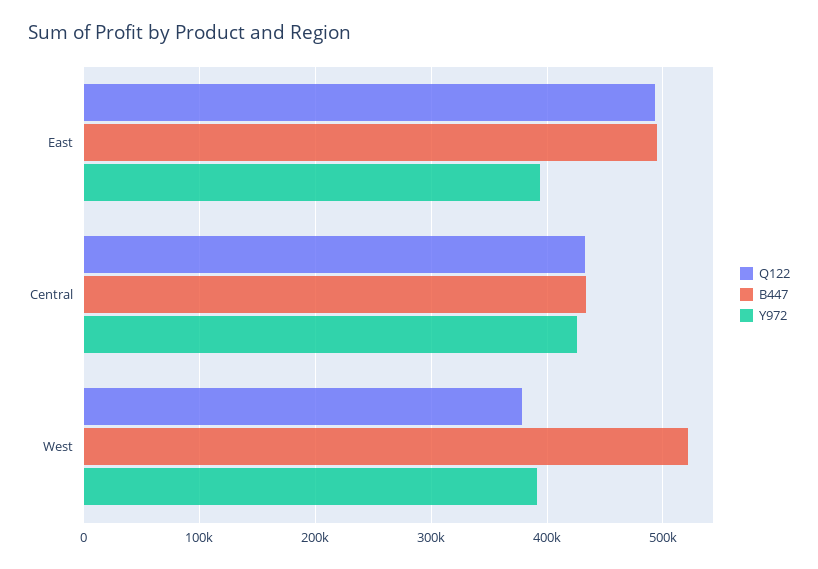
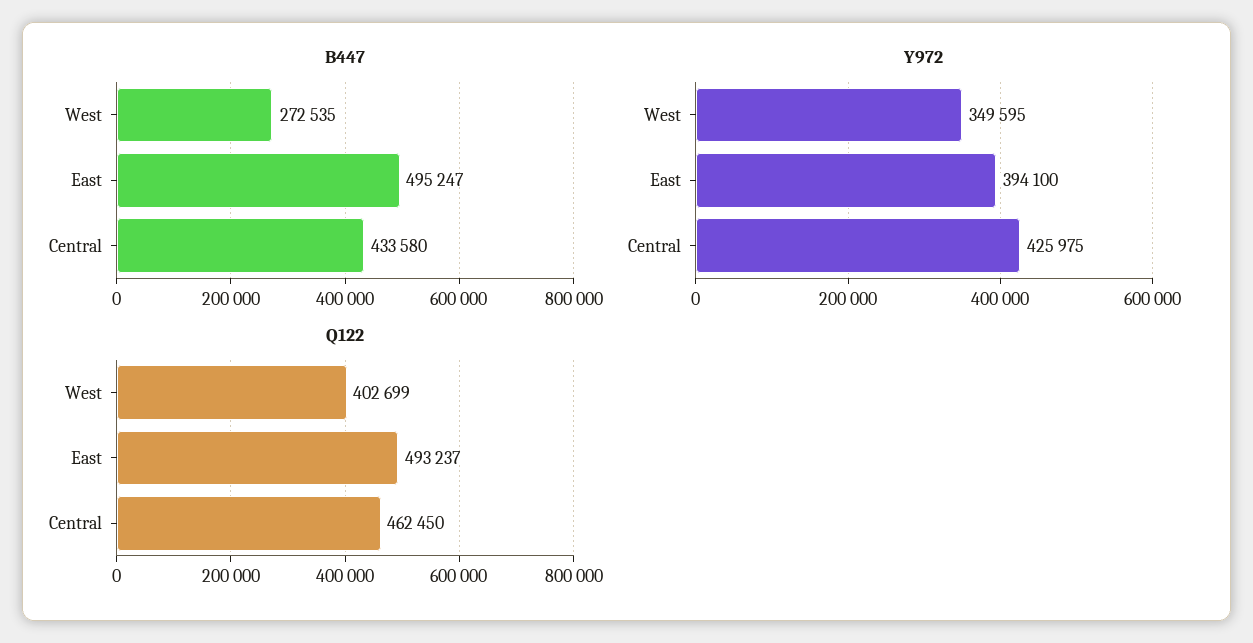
Q122, Central: 430000 -> 462450
Q122, West: 380000 -> 402699
B447, West: 520000 -> 272535
Y972, West: 390000 -> 349595

